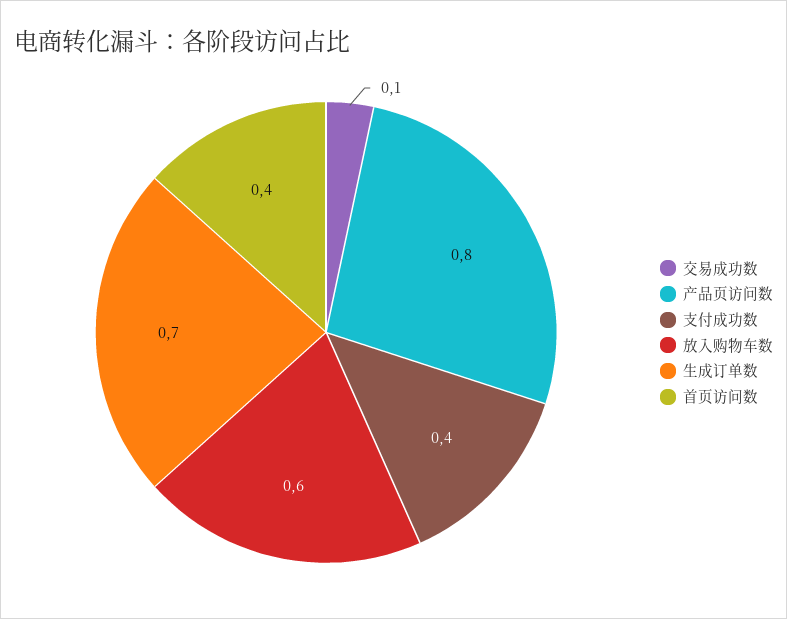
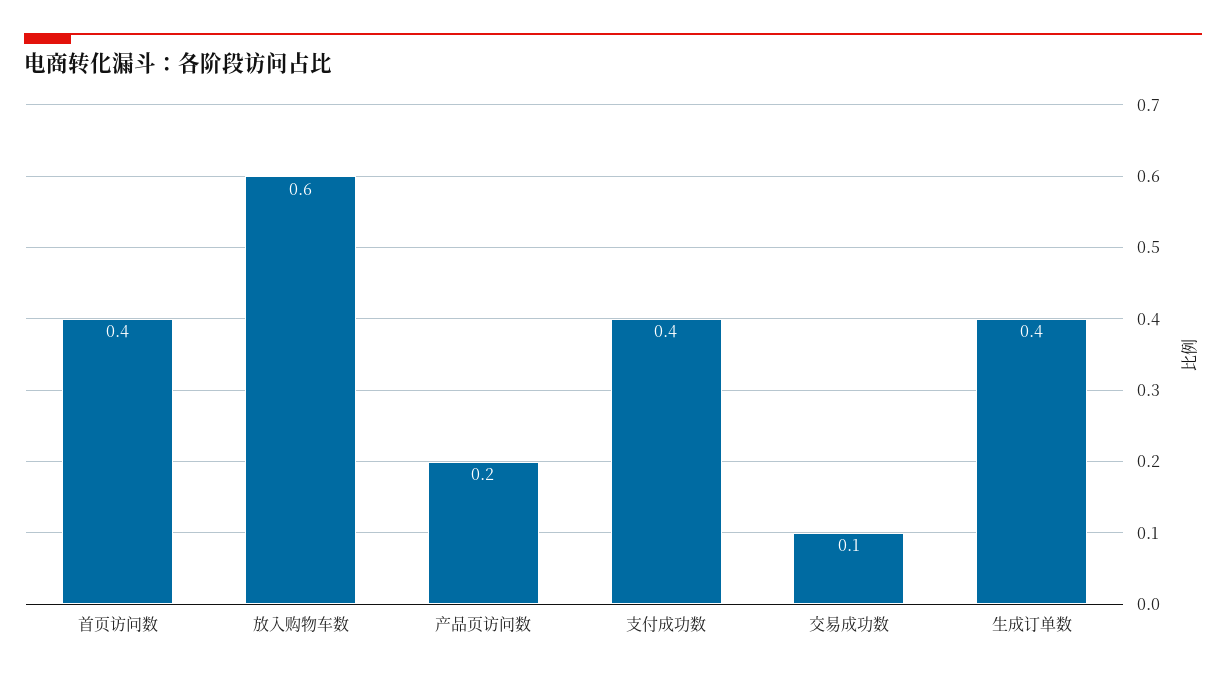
产品页访问数: 0.8 -> 0.2
生成订单数: 0.7 -> 0.4

